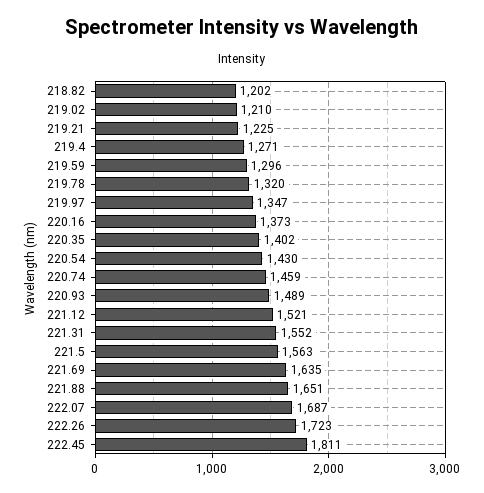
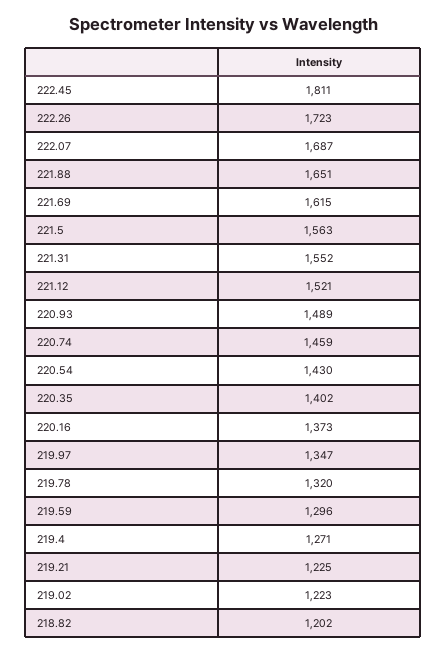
219.02: 1210 -> 1223
221.69: 1635 -> 1615

